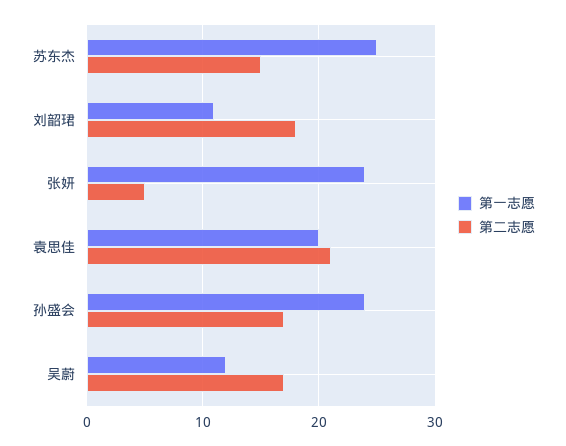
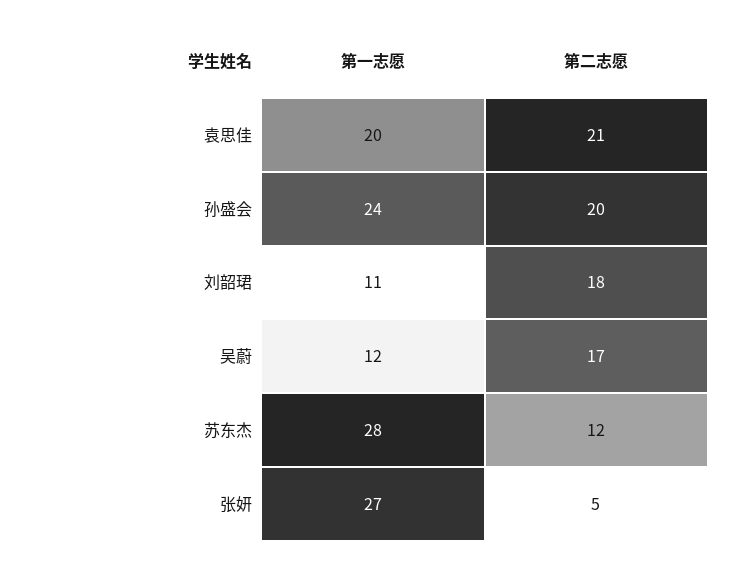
第一志愿, 苏东杰: 25 -> 28
第二志愿, 苏东杰: 15 -> 12
第一志愿, 张妍: 24 -> 27
第二志愿, 孙盛会: 17 -> 20

